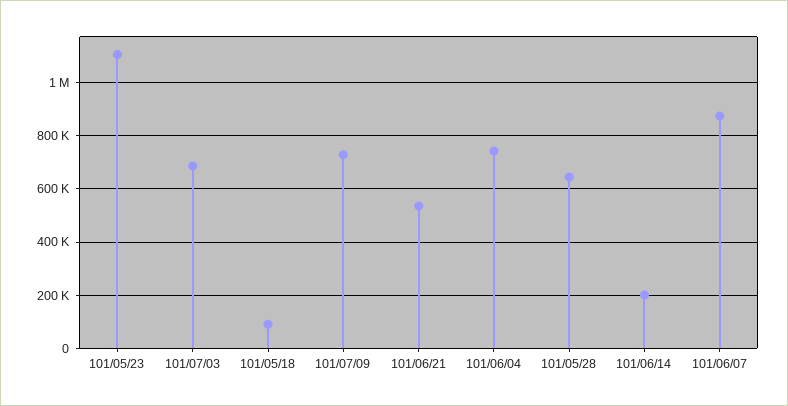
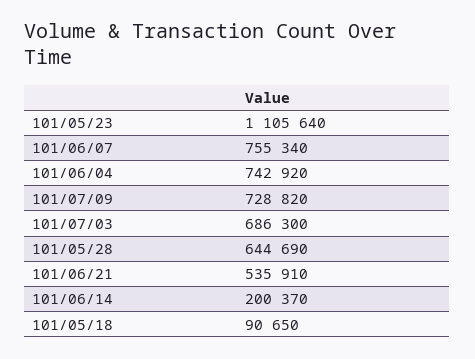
101/06/07: 875000 -> 755340

